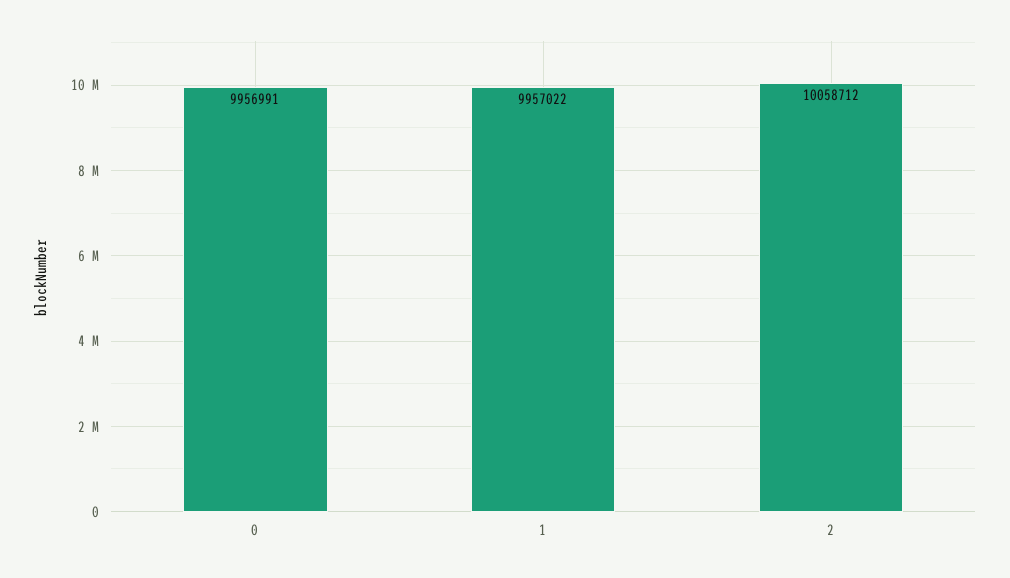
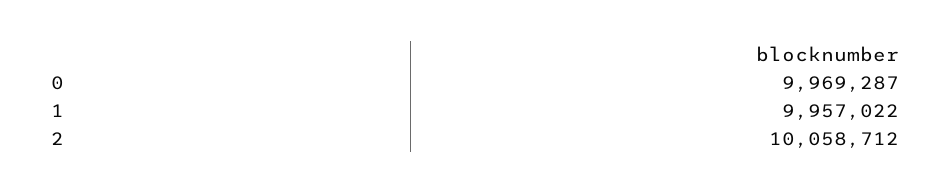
0: 9956991 -> 9969287

